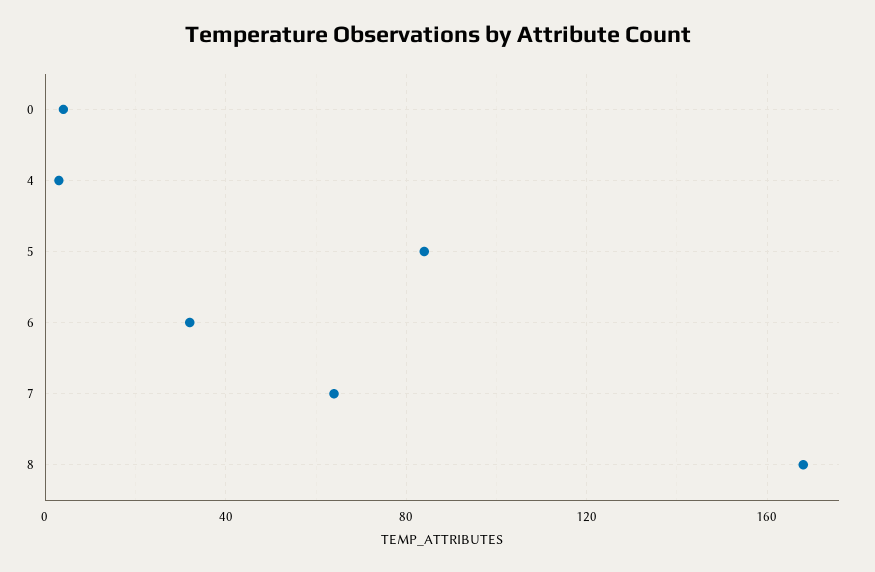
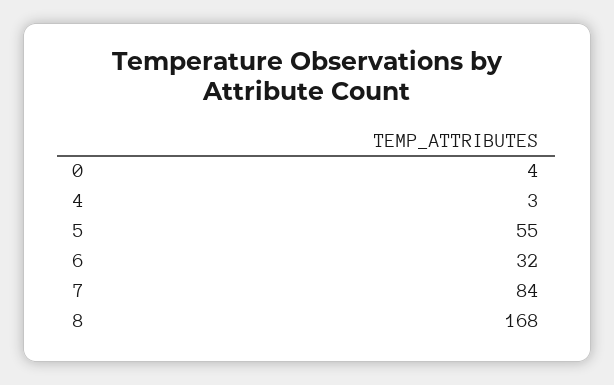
5: 85 -> 55
7: 65 -> 84

